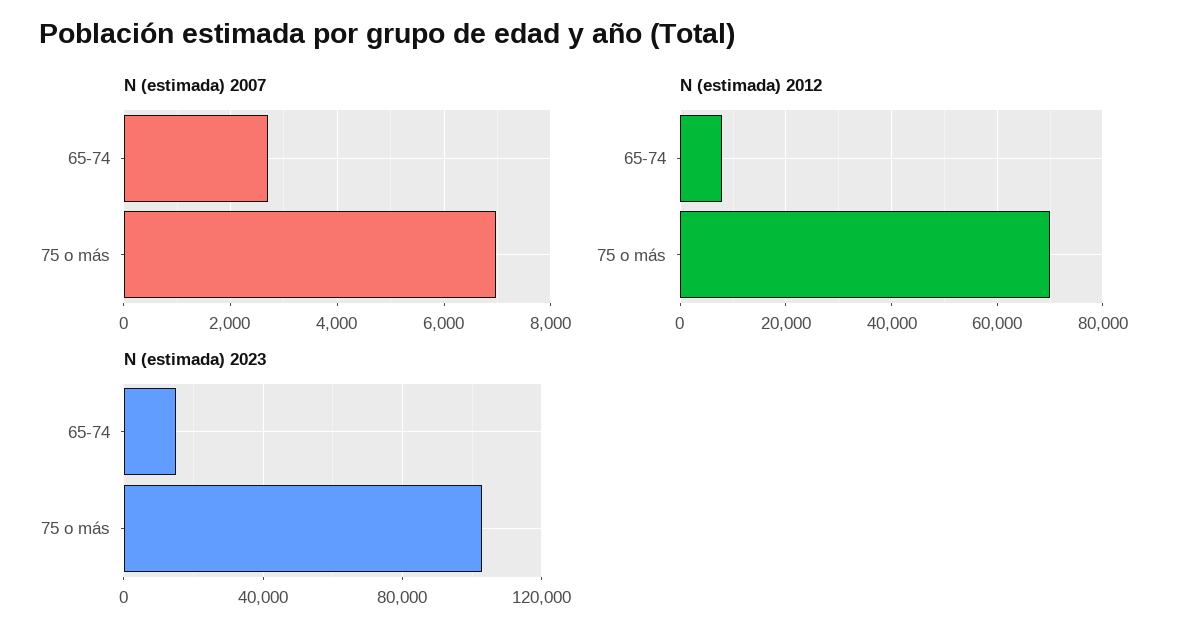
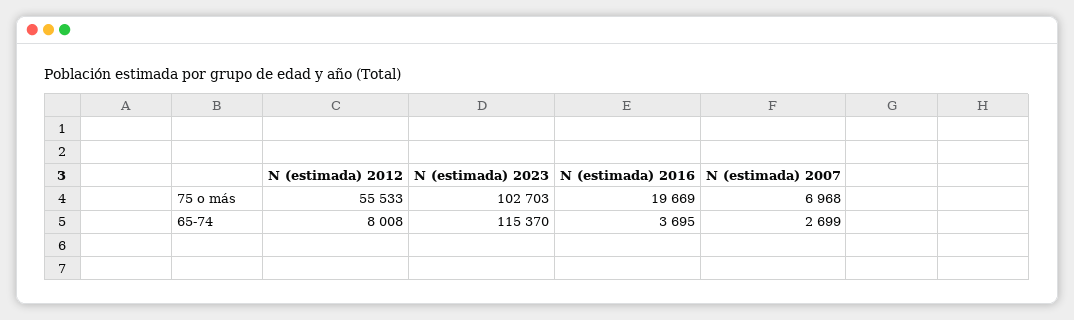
N (estimada) 2012, 75 o más: 70000 -> 55533
N (estimada) 2023, 65-74: 15000 -> 115370
N (estimada) 2016, 75 o más: none -> 19669
N (estimada) 2016, 65-74: none -> 3695

